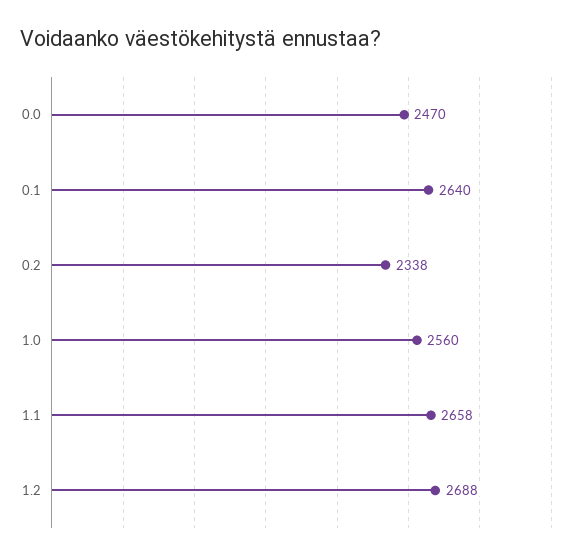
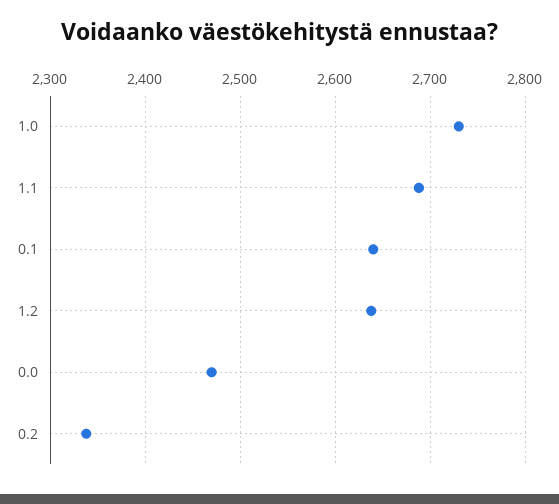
1.0: 2560 -> 2730
1.1: 2658 -> 2690
1.2: 2688 -> 2640

